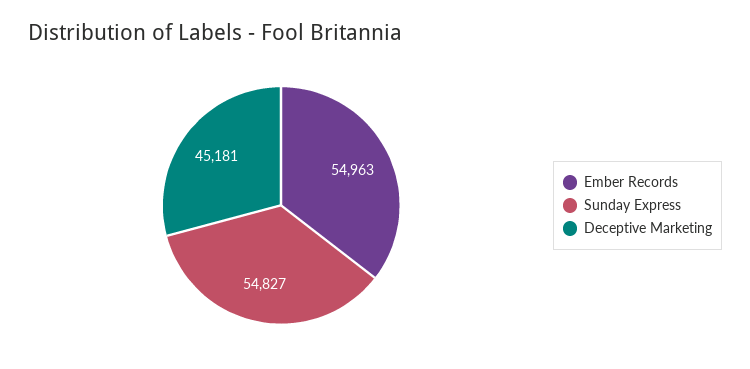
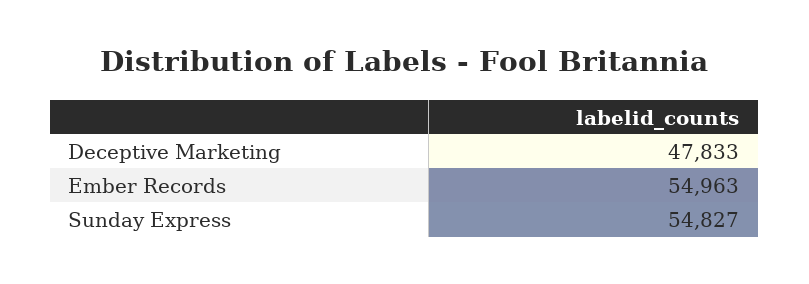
Deceptive Marketing: 45181 -> 47833

